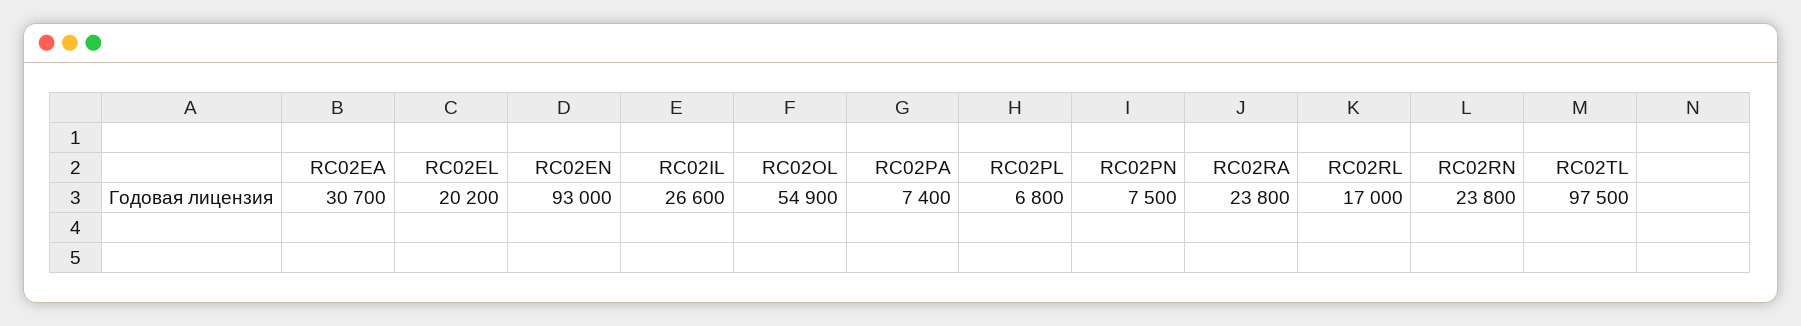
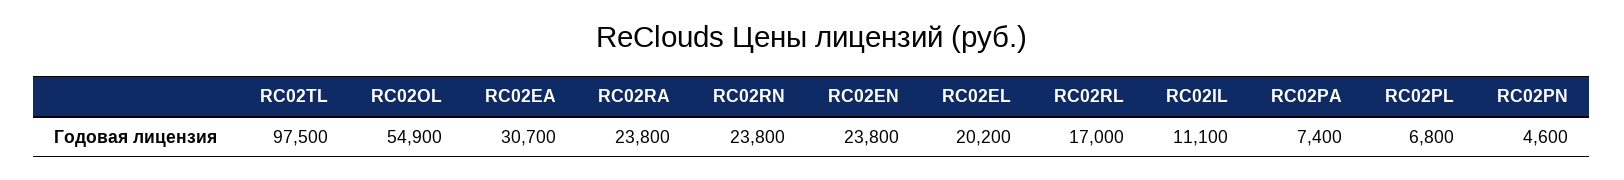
RC02EN: 93000 -> 23800
RC02IL: 26600 -> 11100
RC02PN: 7500 -> 4600

